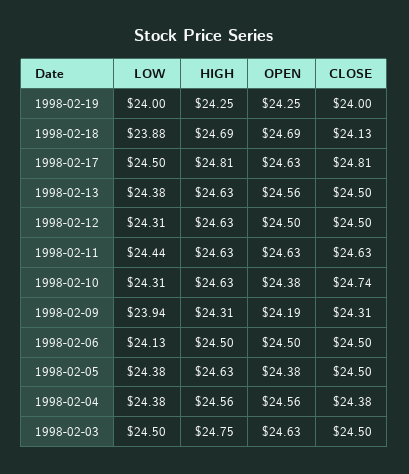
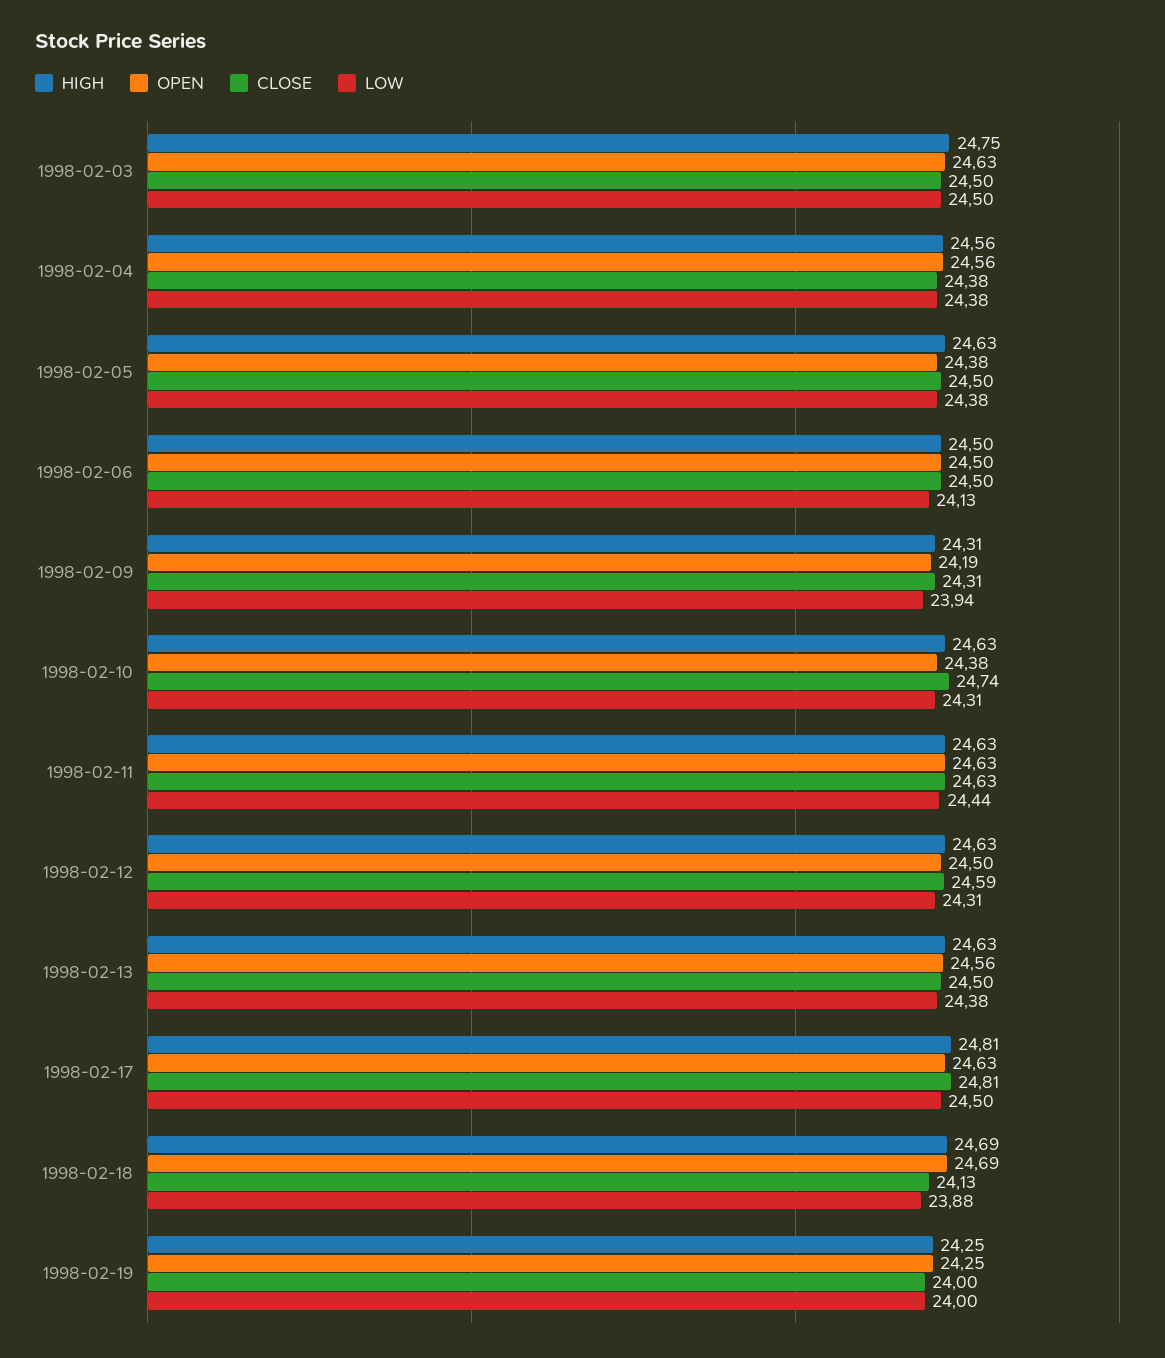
CLOSE, 1998-02-12: 24.5 -> 24.59

